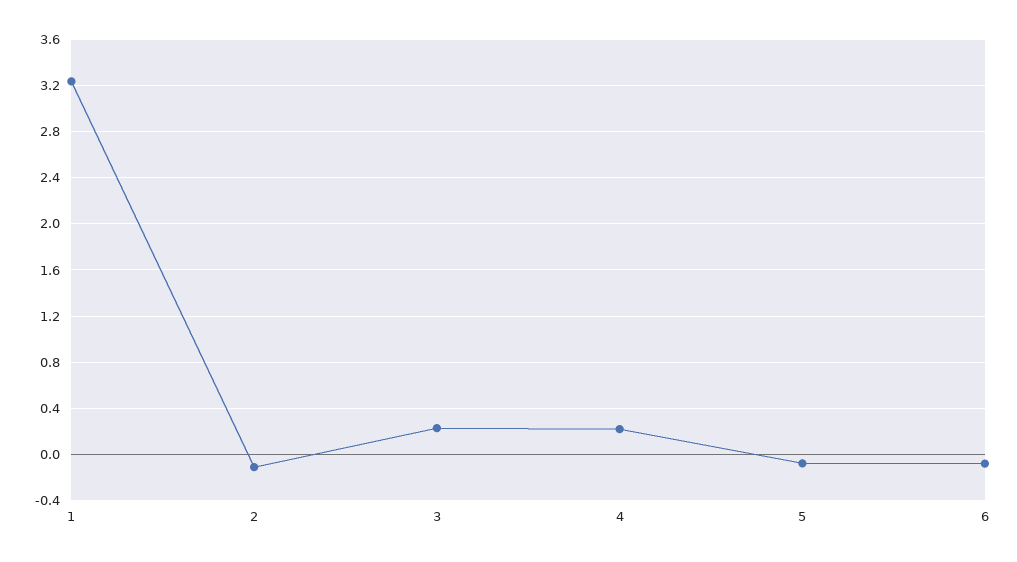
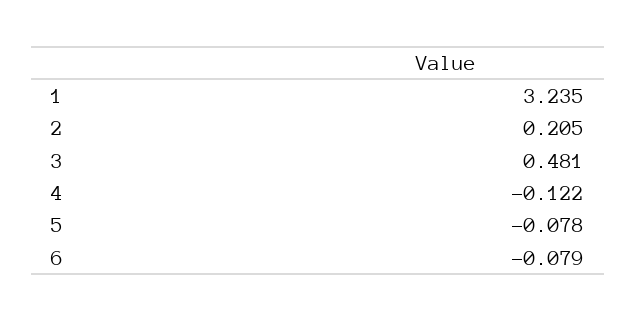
2: -0.1 -> 0.205
3: 0.2 -> 0.481
4: 0.2 -> -0.122

